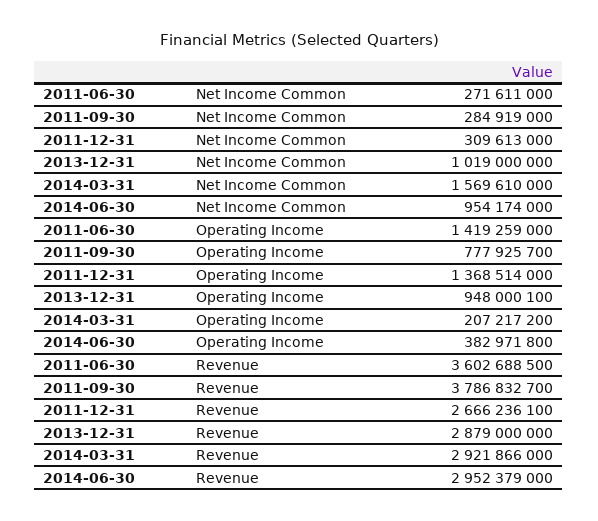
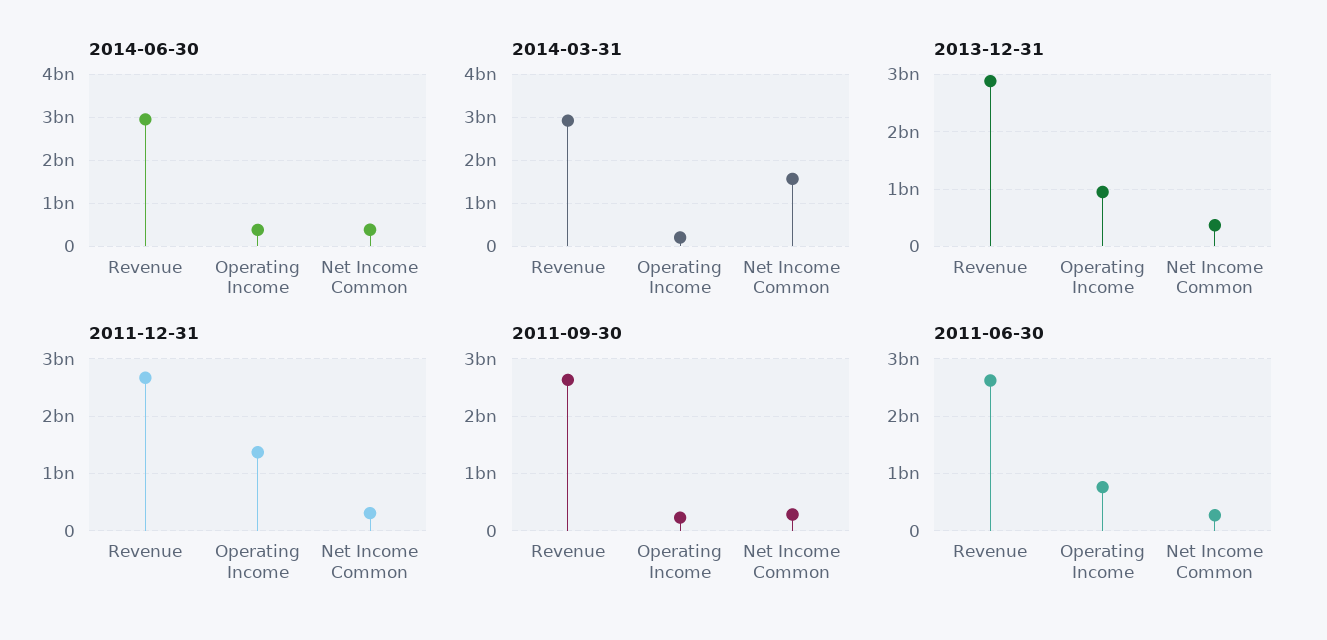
2013-12-31, Net Income Common: 1019000000 -> 400000000
2014-06-30, Net Income Common: 954174000 -> 400000000
2011-06-30, Operating Income: 1419259000 -> 800000000
2011-09-30, Operating Income: 777925700 -> 200000000
2011-06-30, Revenue: 3602688500 -> 2600000000
2011-09-30, Revenue: 3786832700 -> 2600000000

